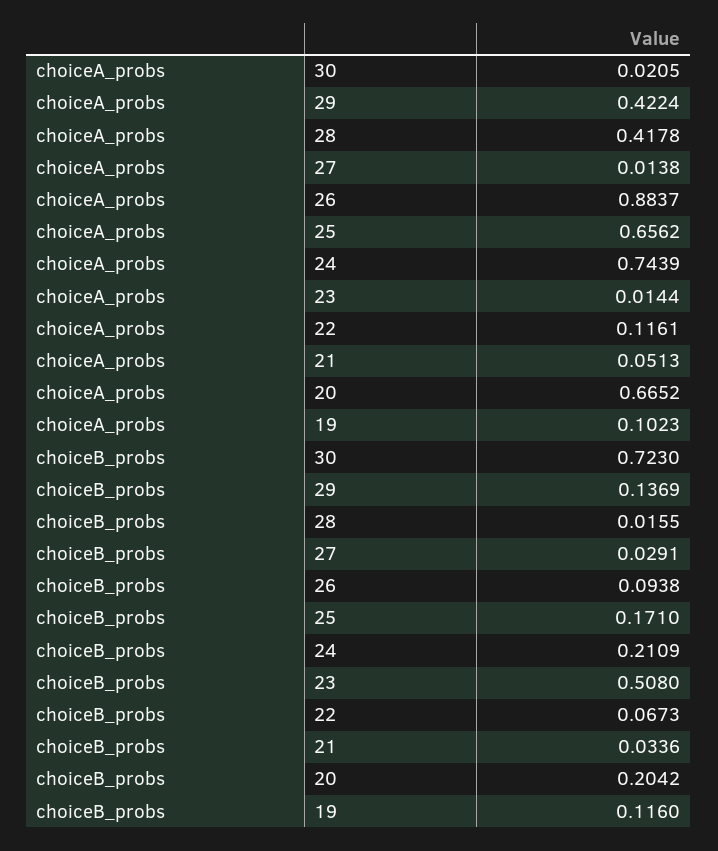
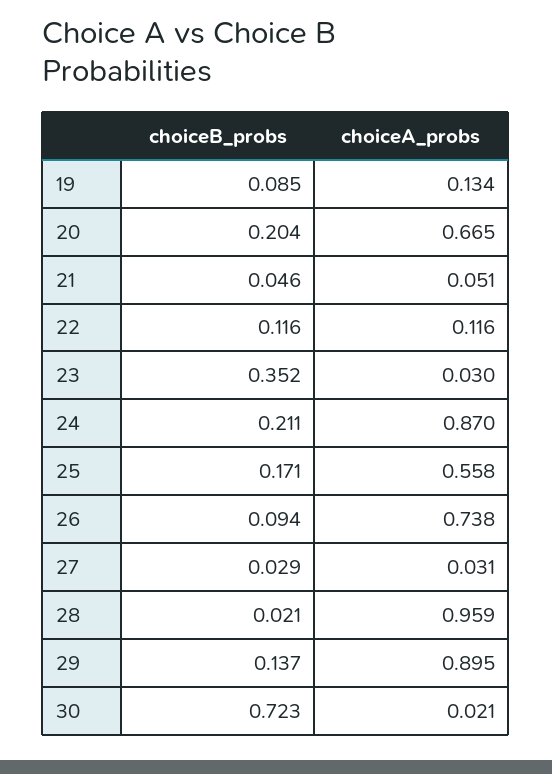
choiceA_probs, 29: 0.4224 -> 0.895
choiceA_probs, 28: 0.4178 -> 0.959
choiceA_probs, 27: 0.0138 -> 0.031
choiceA_probs, 26: 0.8837 -> 0.738
choiceA_probs, 25: 0.6562 -> 0.558
choiceA_probs, 24: 0.7439 -> 0.87
choiceA_probs, 23: 0.0144 -> 0.03
choiceA_probs, 19: 0.1023 -> 0.134
choiceB_probs, 28: 0.0155 -> 0.021
choiceB_probs, 23: 0.508 -> 0.352
choiceB_probs, 22: 0.0673 -> 0.116
choiceB_probs, 21: 0.0336 -> 0.046
choiceB_probs, 19: 0.116 -> 0.085

